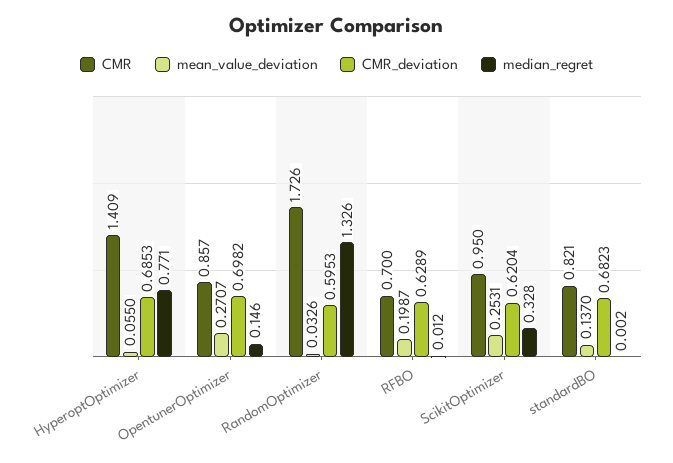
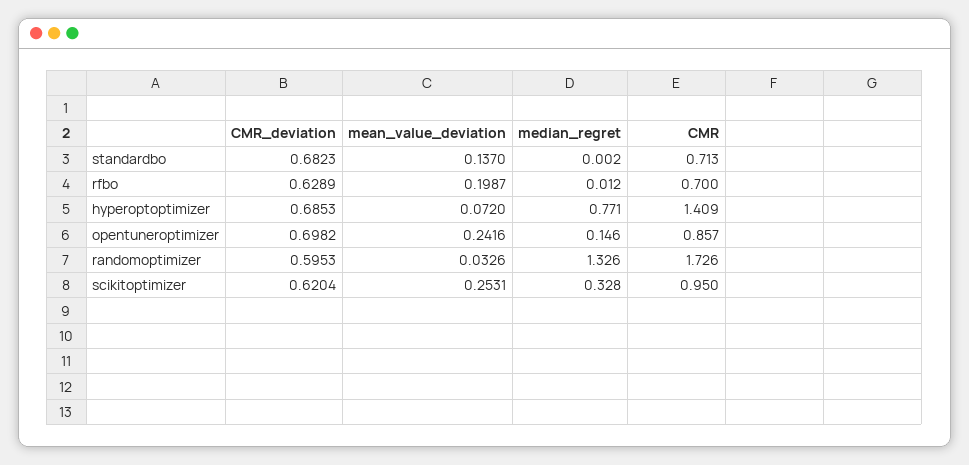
mean_value_deviation, HyperoptOptimizer: 0.055 -> 0.072
mean_value_deviation, OpentunerOptimizer: 0.2707 -> 0.2416
CMR, standardBO: 0.821 -> 0.713

